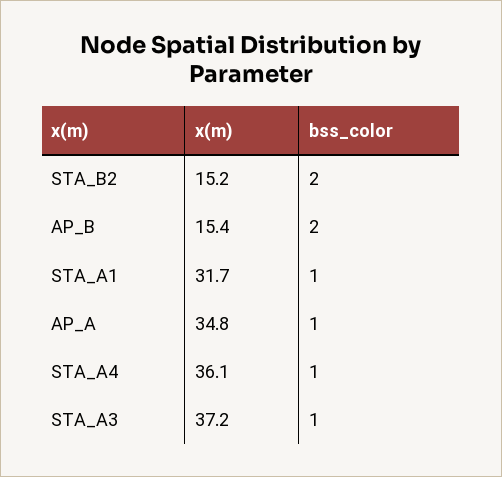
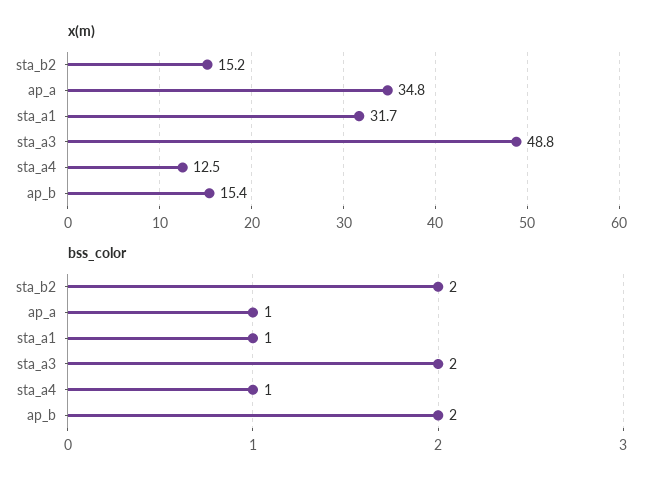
x(m), STA_A4: 36.1 -> 12.5
x(m), STA_A3: 37.2 -> 48.8
bss_color, STA_A3: 1 -> 2

